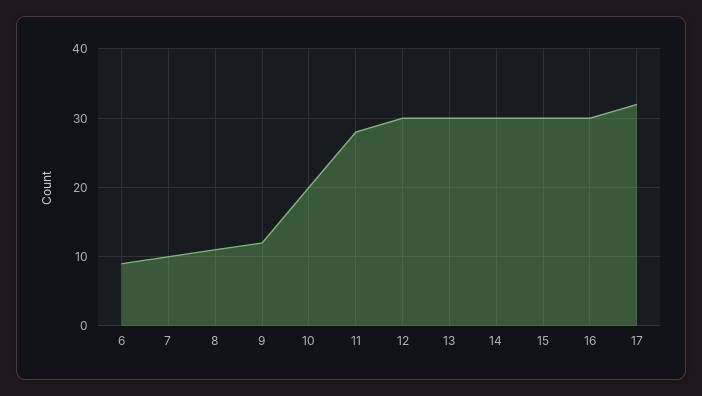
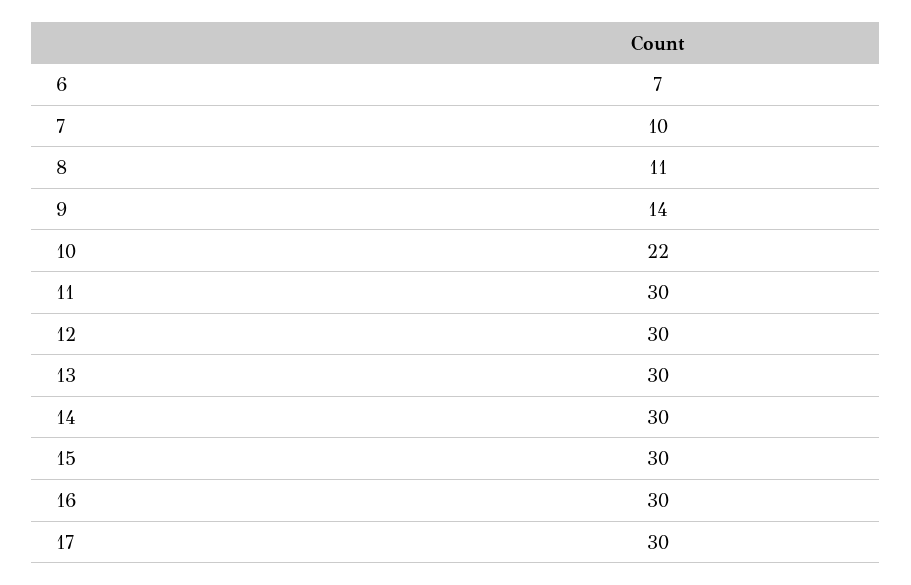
6: 9 -> 7
9: 12 -> 14
10: 20 -> 22
11: 28 -> 30
17: 32 -> 30

